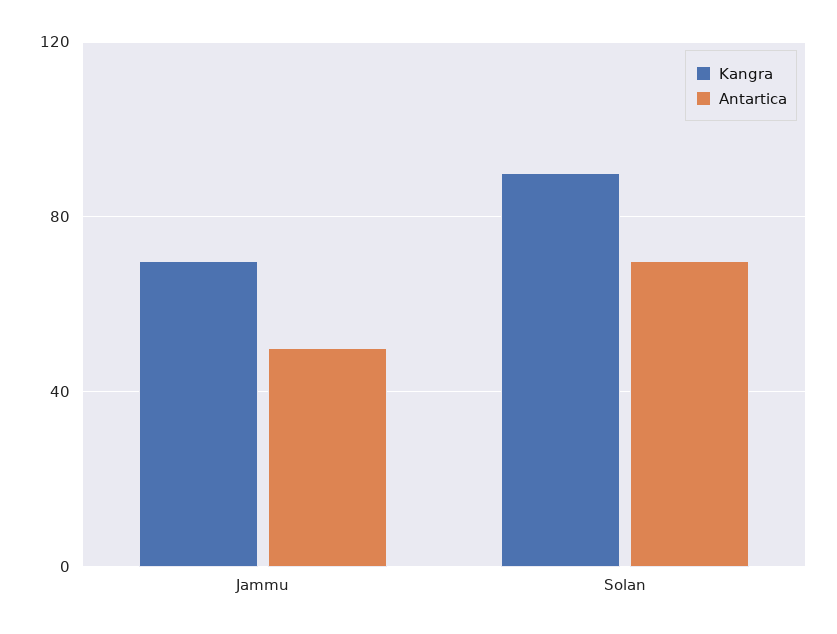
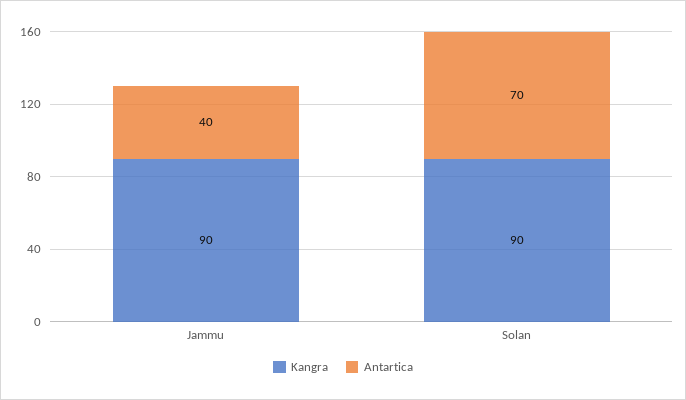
Kangra, Jammu: 70 -> 90
Antartica, Jammu: 50 -> 40

